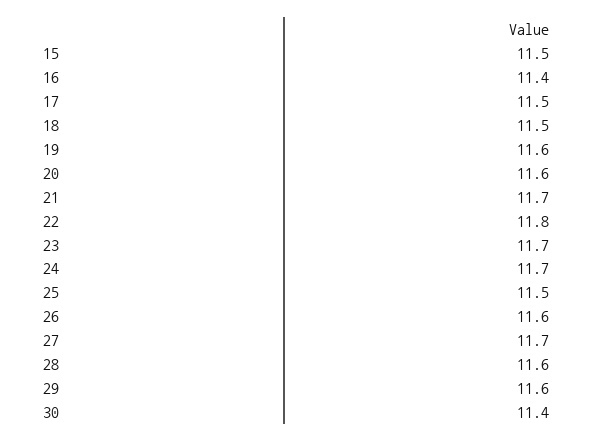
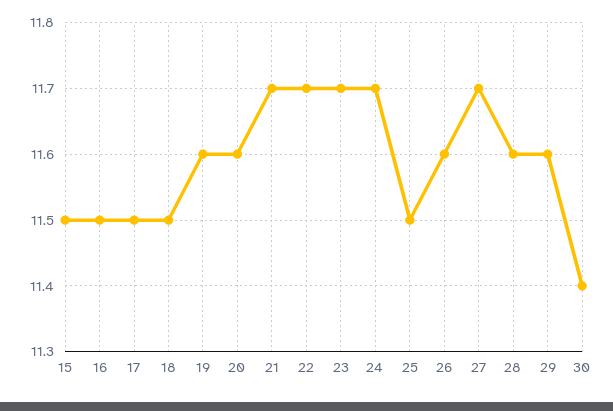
16: 11.4 -> 11.5
22: 11.8 -> 11.7

